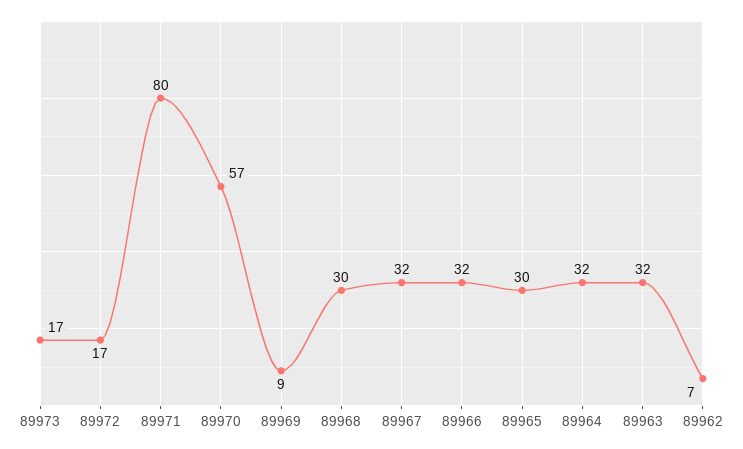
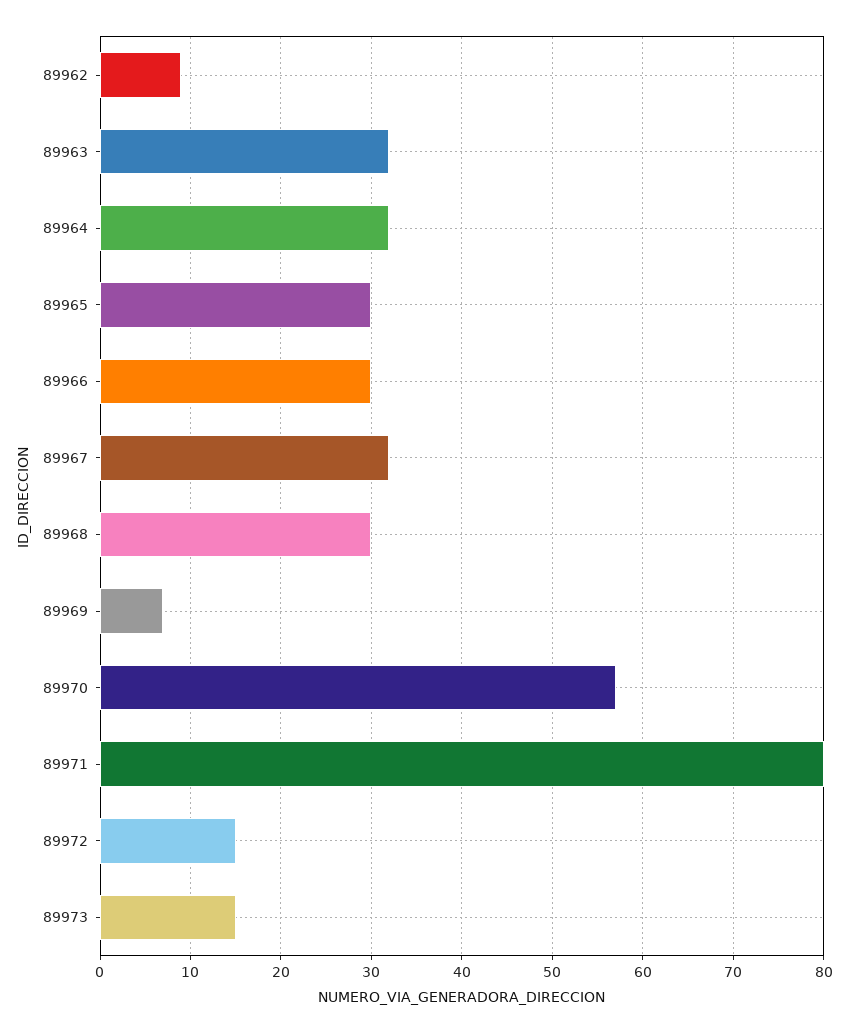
89973: 17 -> 15
89972: 17 -> 15
89969: 9 -> 7
89966: 32 -> 30
89962: 7 -> 9

